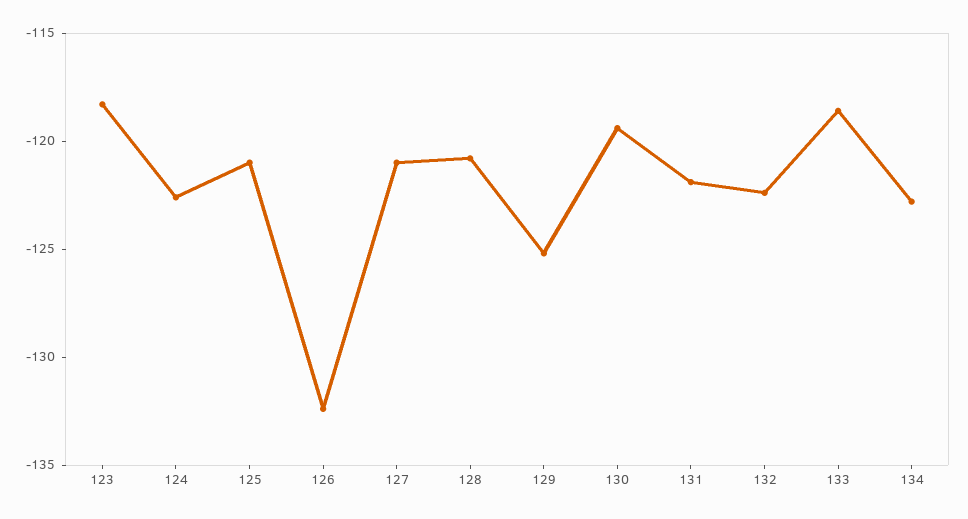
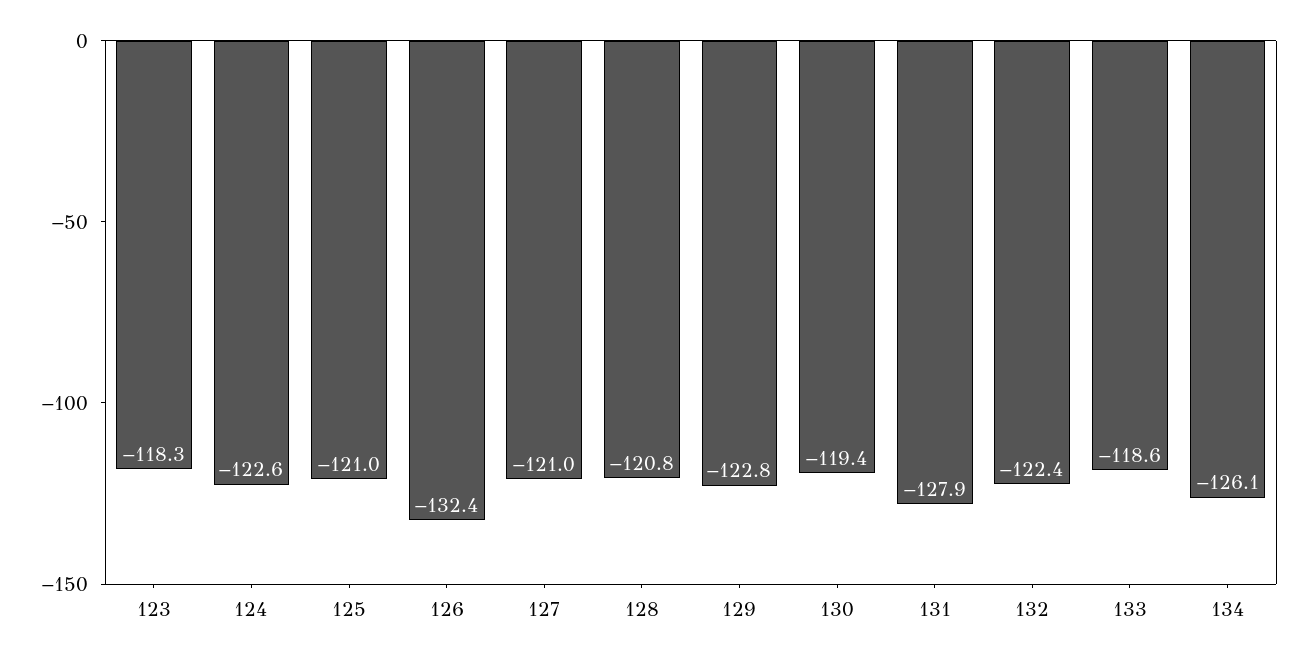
129: -125 -> -122.8
131: -122 -> -127.9
134: -123 -> -126.1

